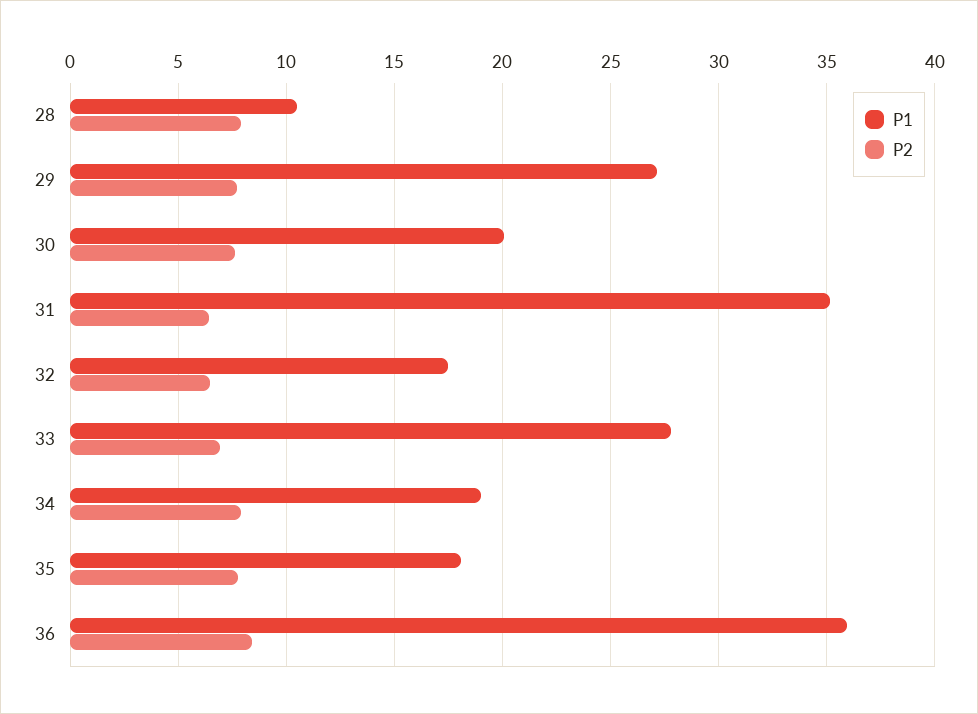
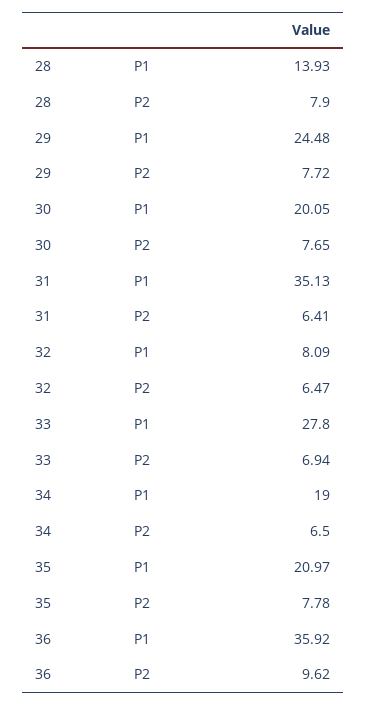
P1, 28: 10.5 -> 13.93
P1, 29: 27 -> 24.48
P1, 32: 17.5 -> 8.09
P2, 34: 8 -> 6.5
P1, 35: 18 -> 20.97
P2, 36: 8.5 -> 9.62

